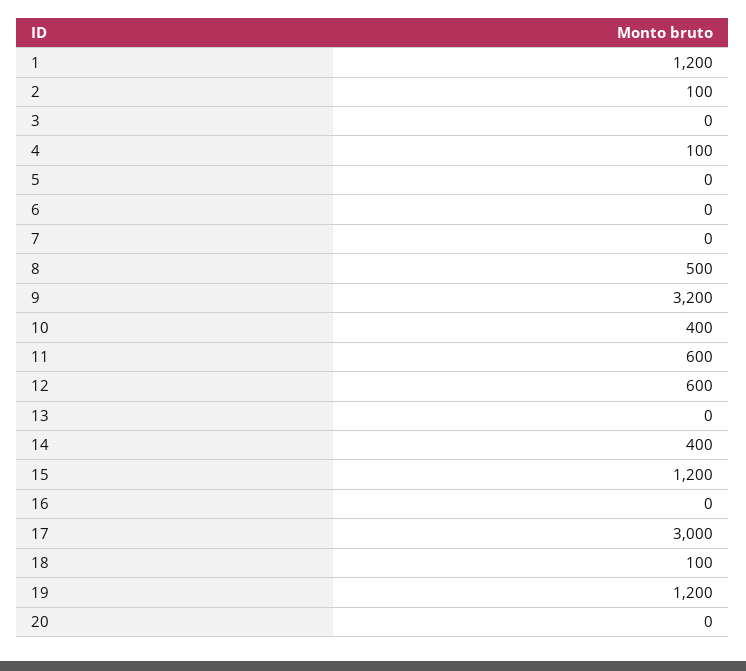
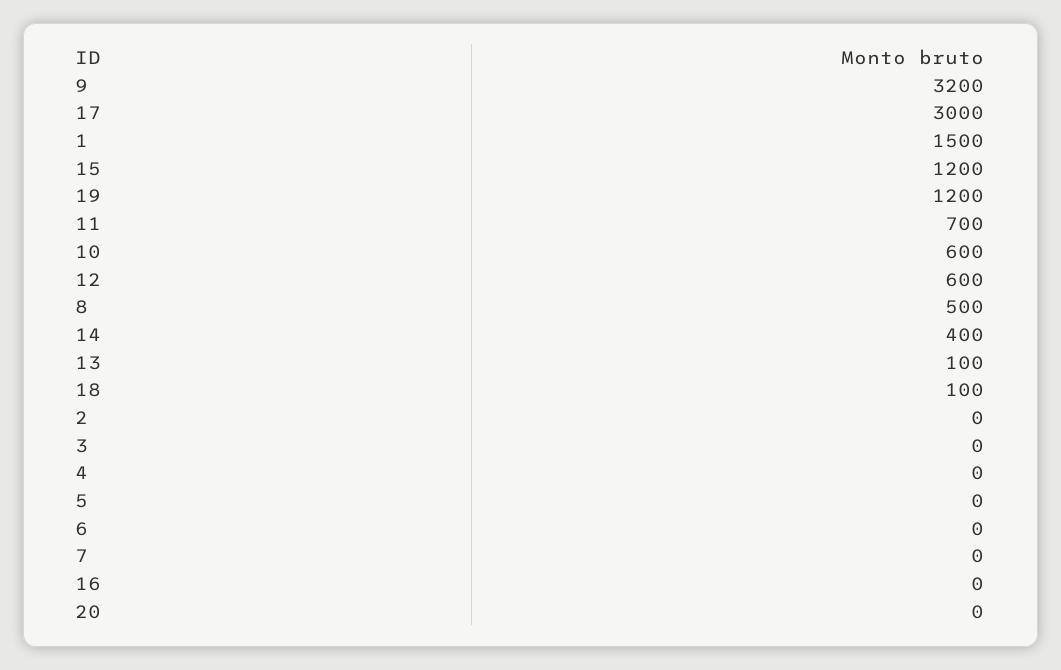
1: 1200 -> 1500
2: 100 -> 0
4: 100 -> 0
10: 400 -> 600
11: 600 -> 700
13: 0 -> 100

